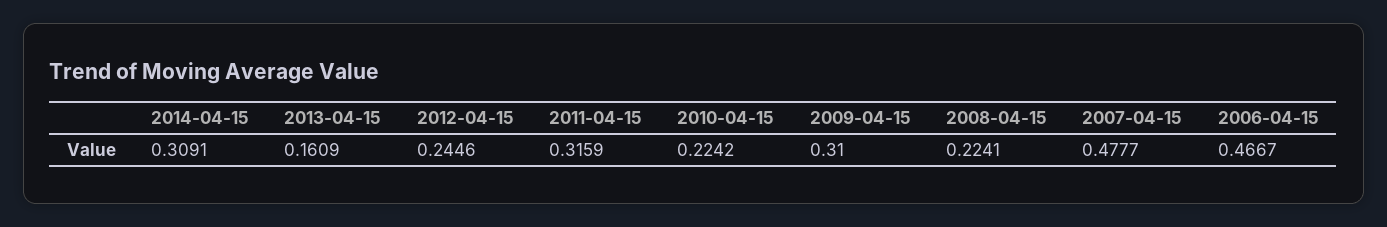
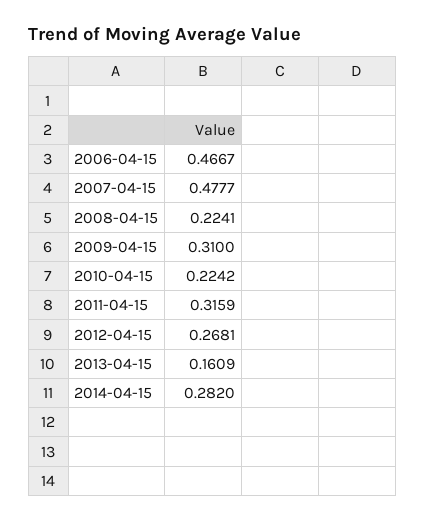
2014-04-15: 0.3091 -> 0.282
2012-04-15: 0.2446 -> 0.2681

